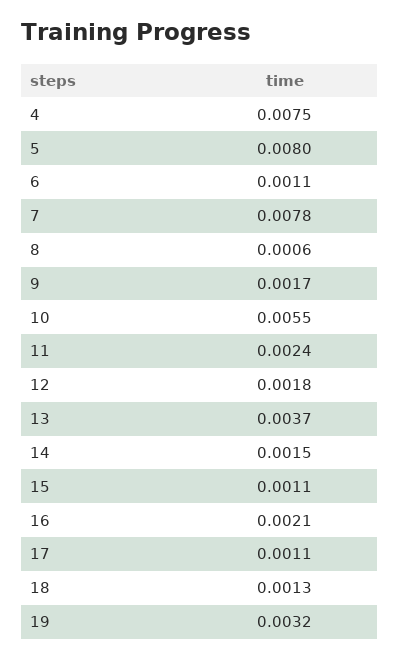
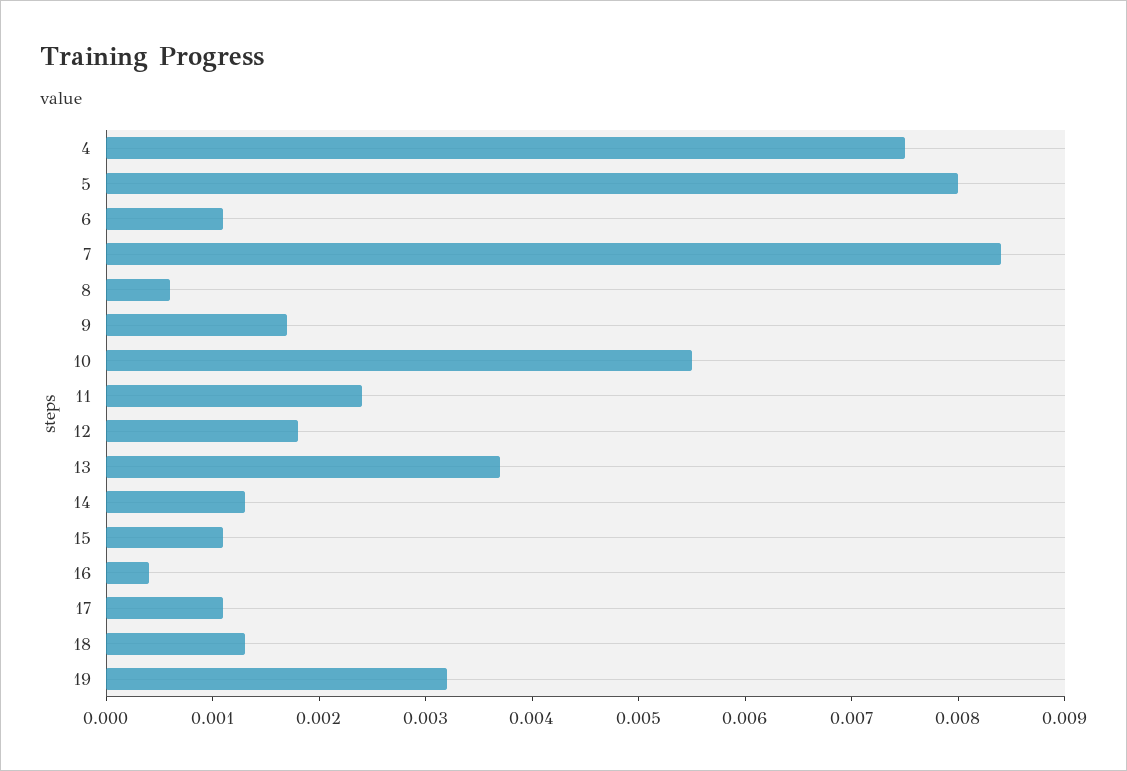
7: 0.0078 -> 0.0084
14: 0.0015 -> 0.0013
16: 0.0021 -> 0.0004

